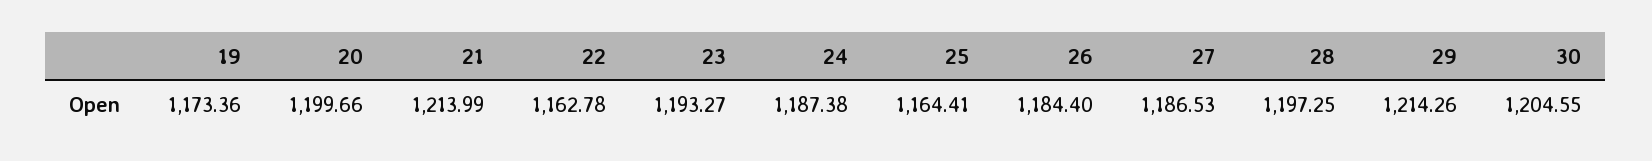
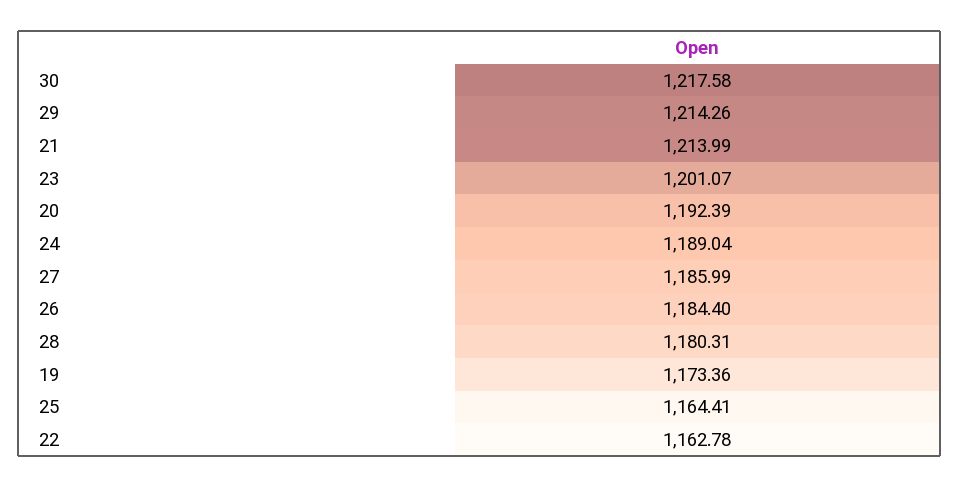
20: 1199.66 -> 1192.39
23: 1193.27 -> 1201.07
24: 1187.38 -> 1189.04
27: 1186.53 -> 1185.99
28: 1197.25 -> 1180.31
30: 1204.55 -> 1217.58

